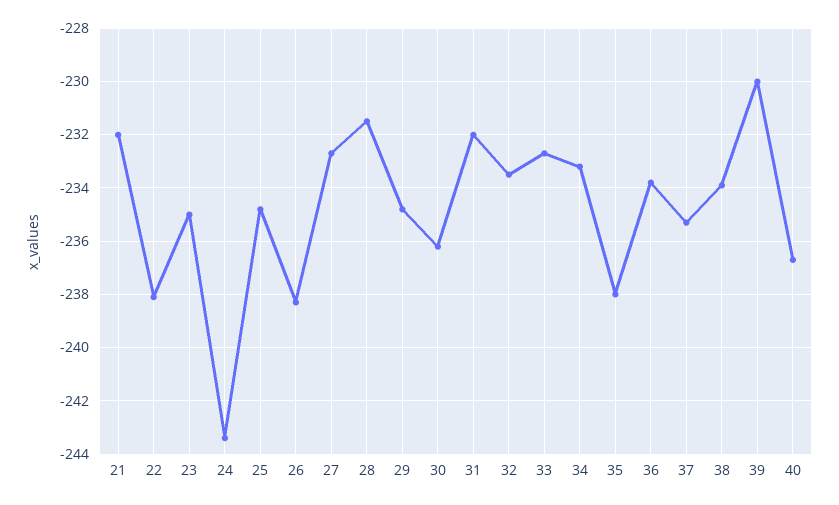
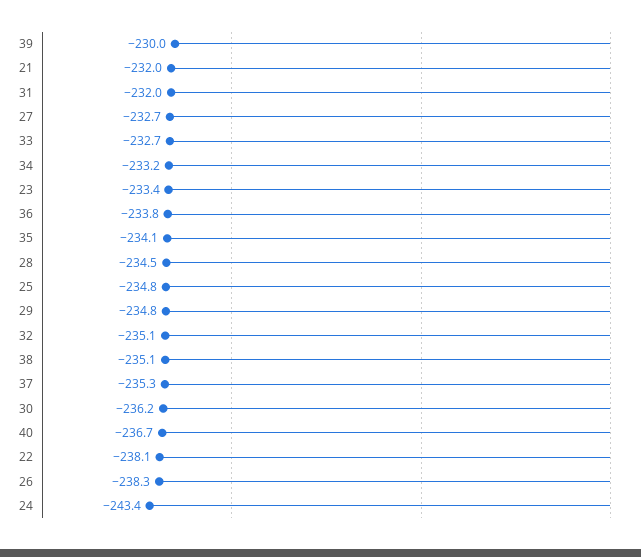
23: -235 -> -233.4
28: -231.5 -> -234.5
32: -233.5 -> -235.1
35: -238 -> -234.1
38: -234 -> -235.1

